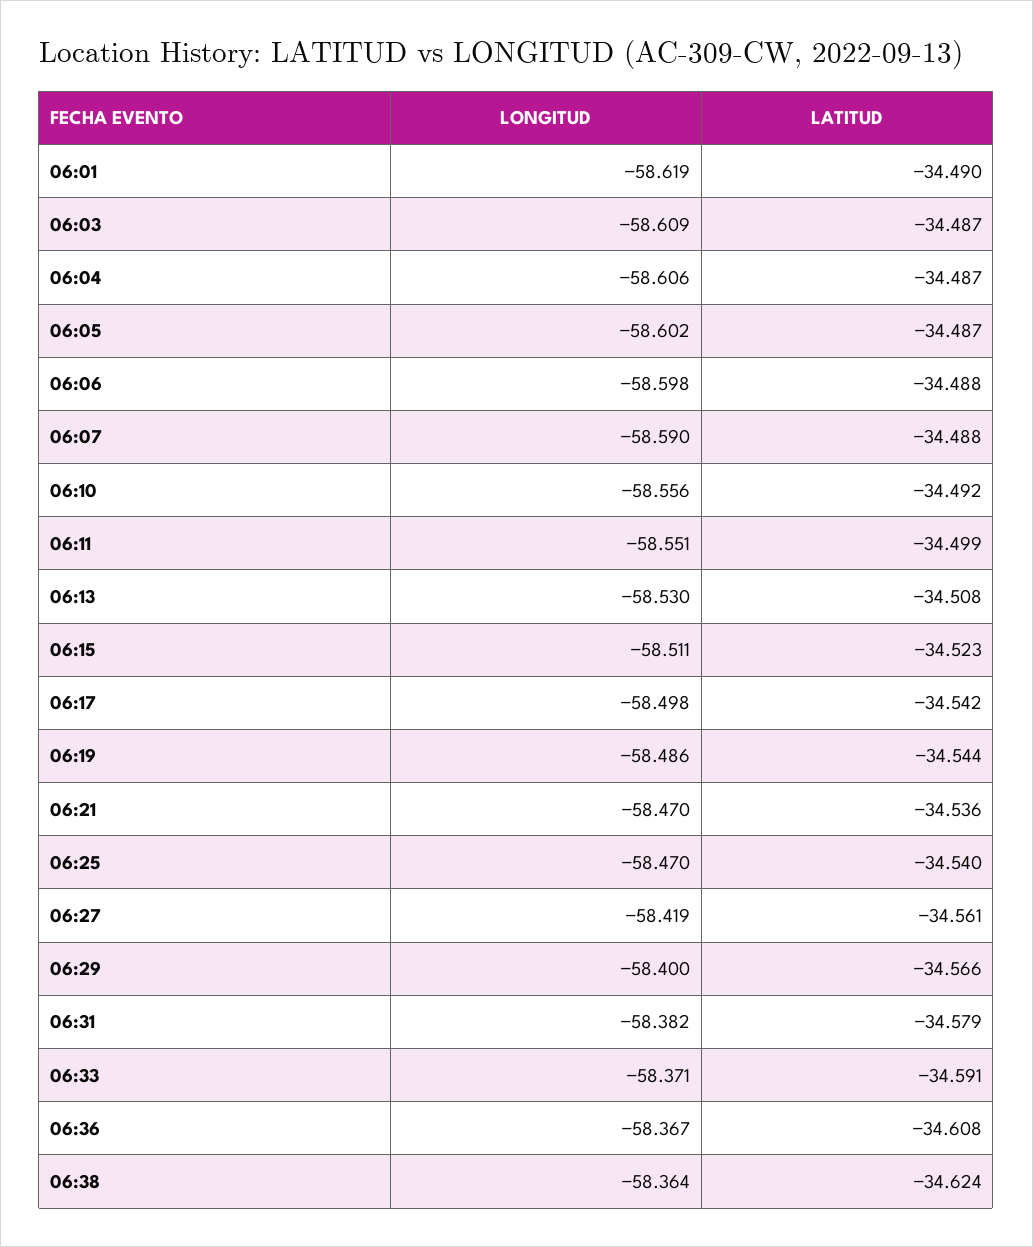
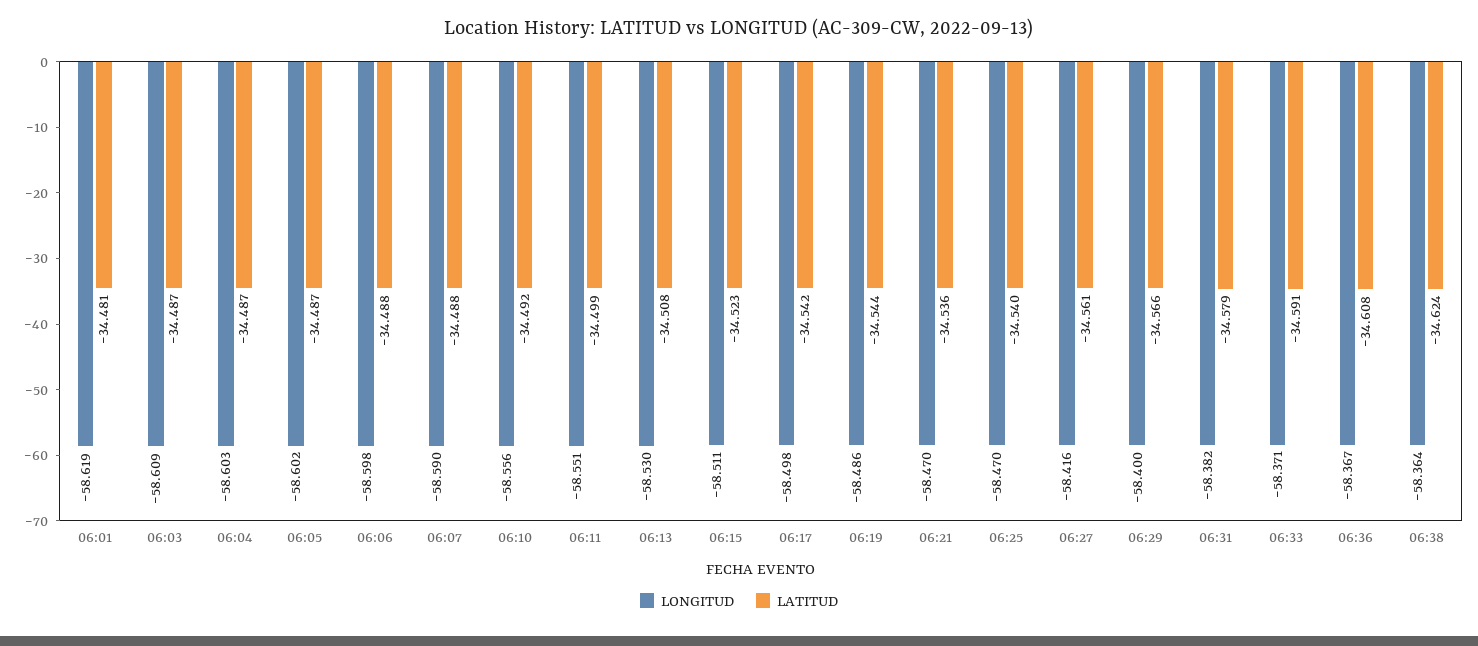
LATITUD, 06:01: -34.49 -> -34.481
LONGITUD, 06:04: -58.606 -> -58.603
LONGITUD, 06:27: -58.419 -> -58.416

